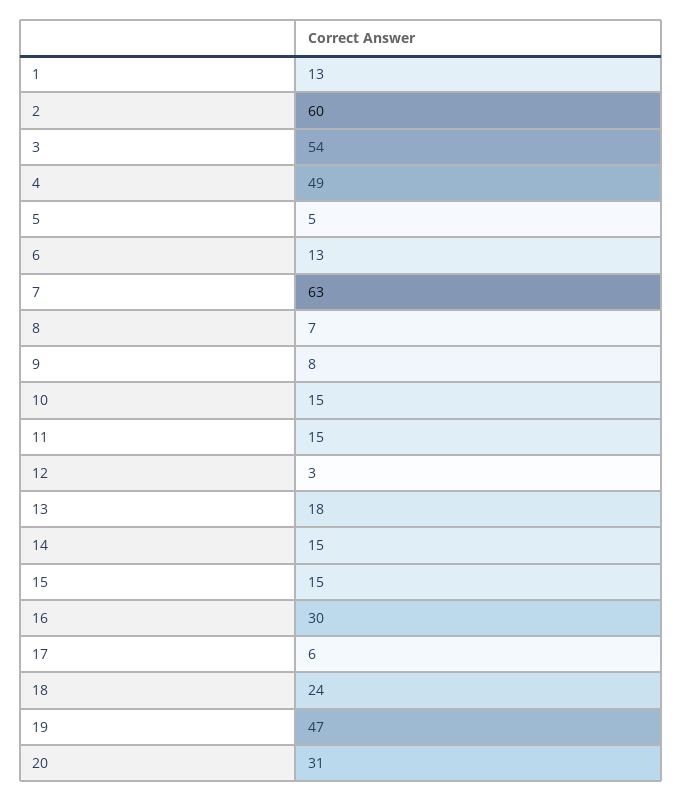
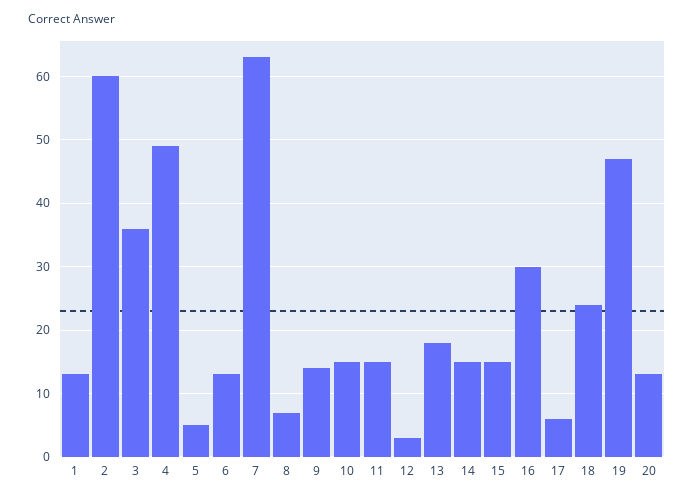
3: 54 -> 36
9: 8 -> 14
20: 31 -> 13

